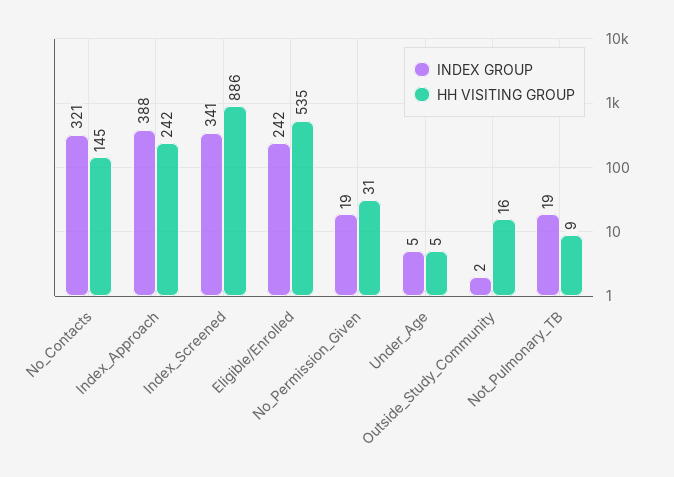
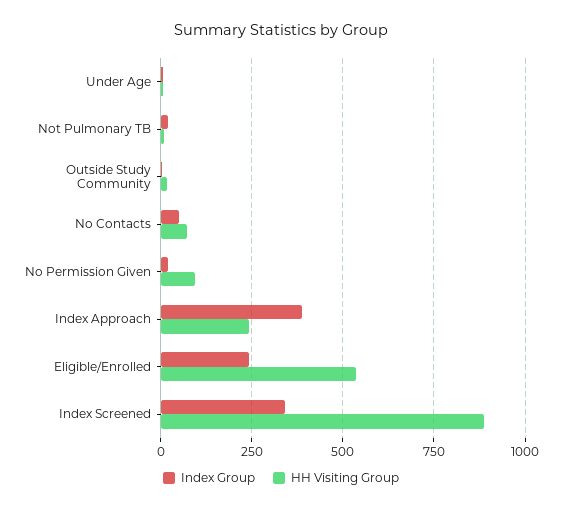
INDEX GROUP, No_Contacts: 321 -> 50
HH VISITING GROUP, No_Contacts: 145 -> 75
HH VISITING GROUP, No_Permission_Given: 31 -> 100

